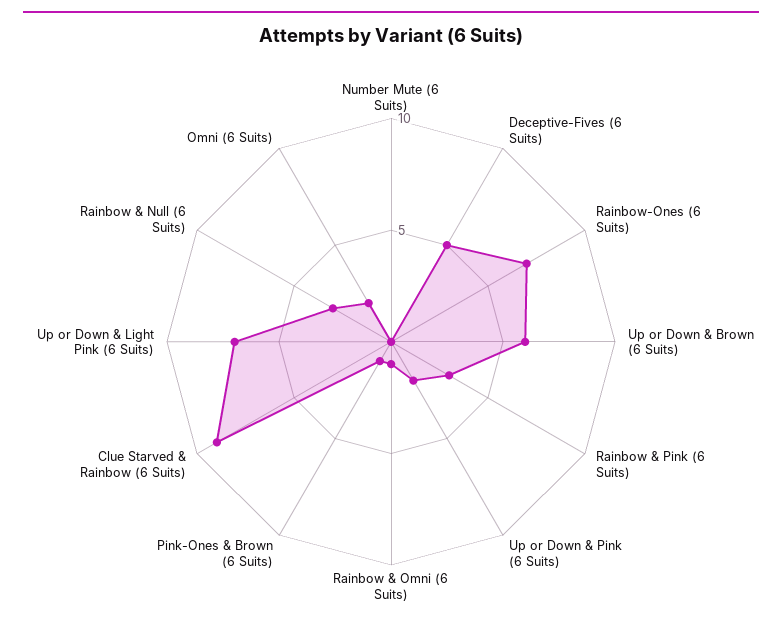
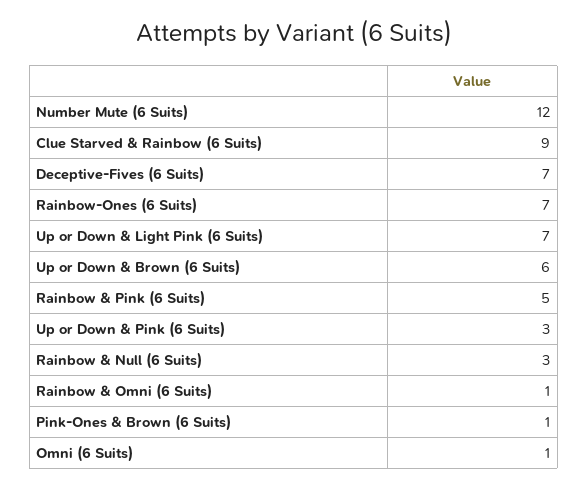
Number Mute (6 Suits): 0 -> 12
Deceptive-Fives (6 Suits): 5 -> 7
Rainbow & Pink (6 Suits): 3 -> 5
Up or Down & Pink (6 Suits): 2 -> 3
Omni (6 Suits): 2 -> 1

